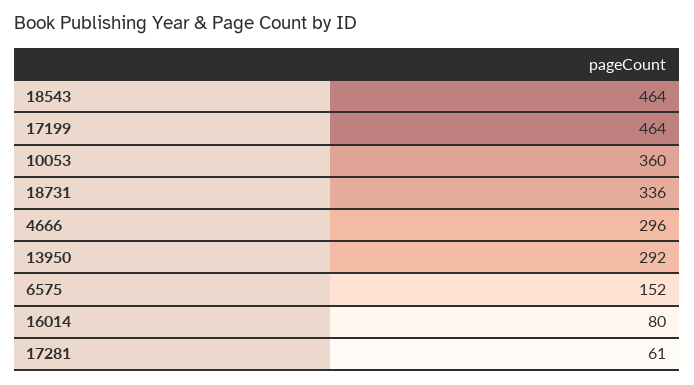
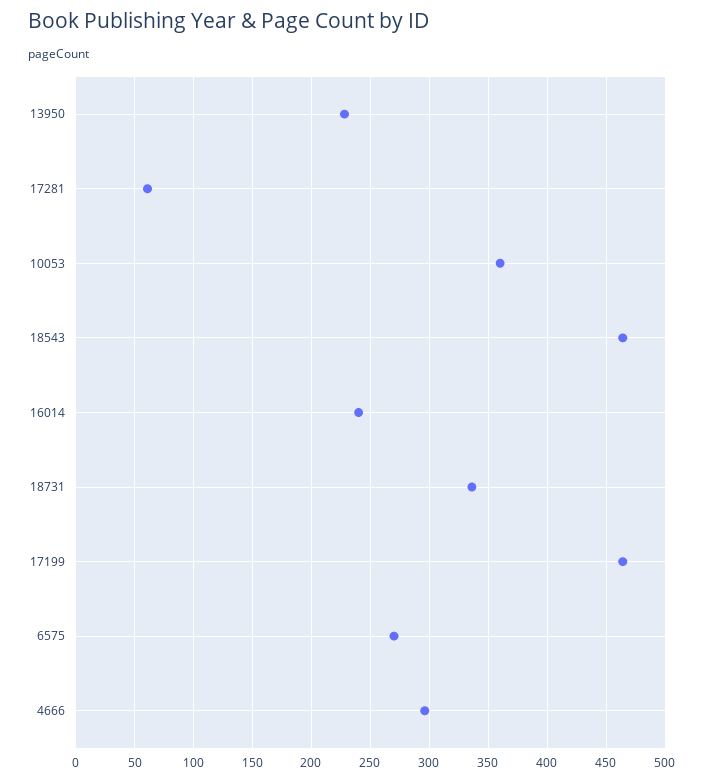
13950: 292 -> 230
6575: 152 -> 270
16014: 80 -> 240

